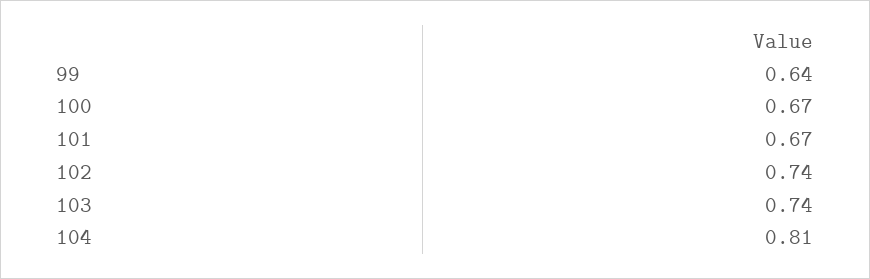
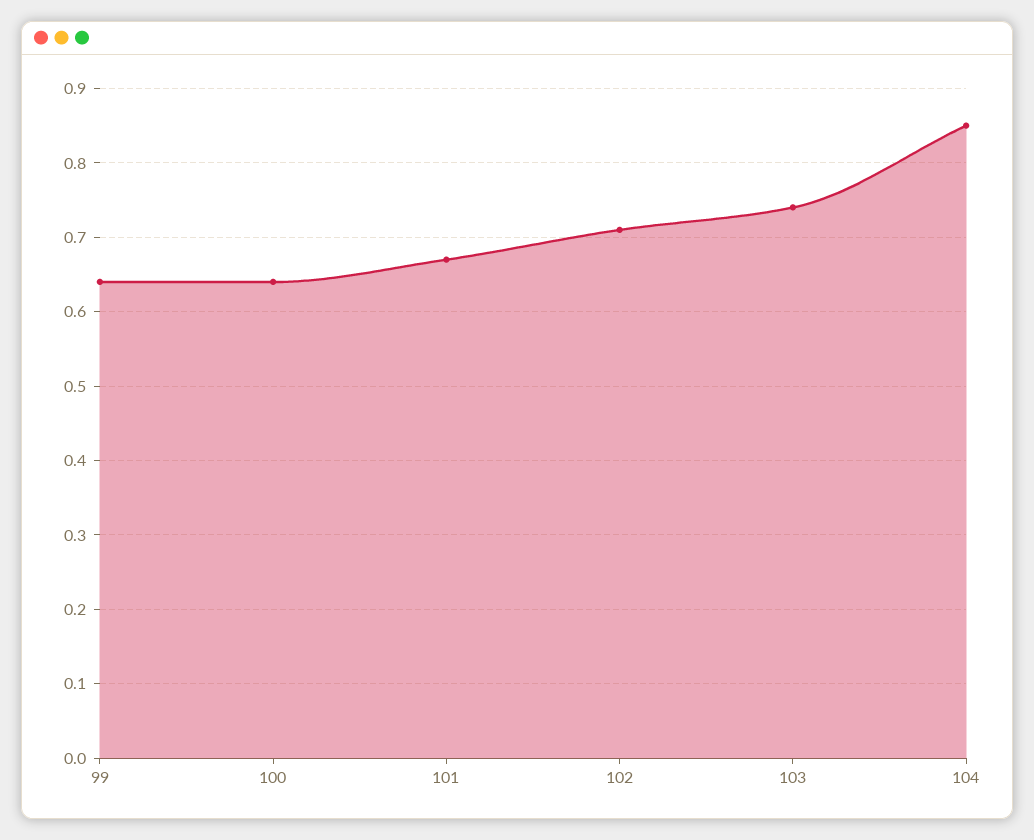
100: 0.67 -> 0.64
102: 0.74 -> 0.71
104: 0.81 -> 0.85

